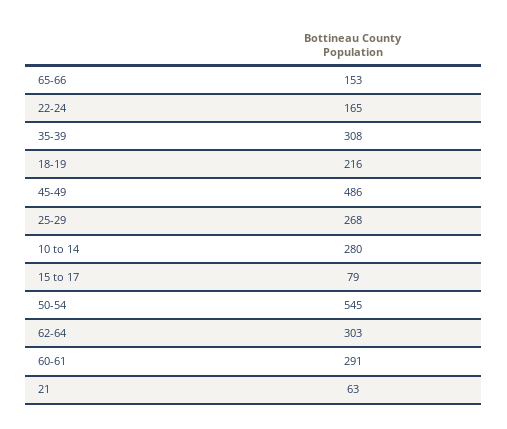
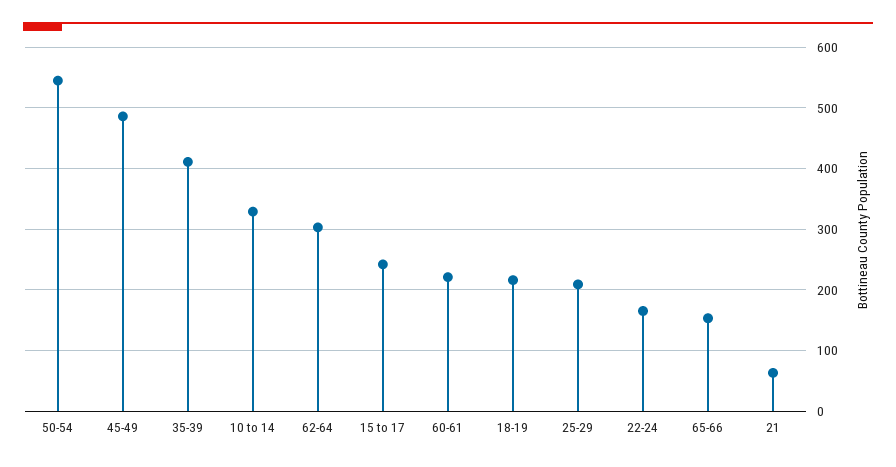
35-39: 308 -> 410
25-29: 268 -> 210
10 to 14: 280 -> 330
15 to 17: 79 -> 240
60-61: 291 -> 220

